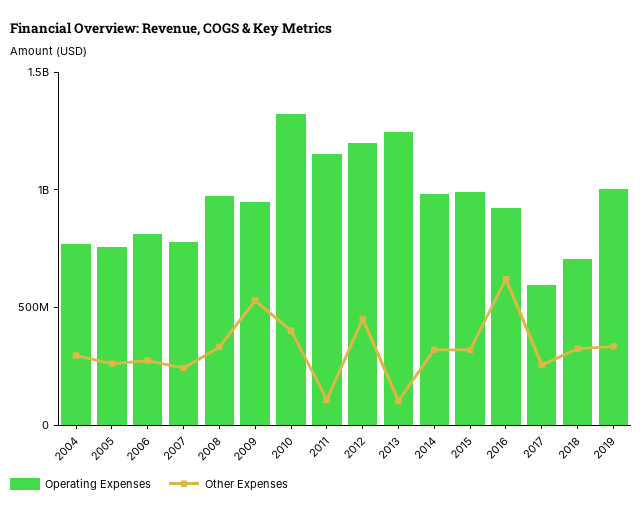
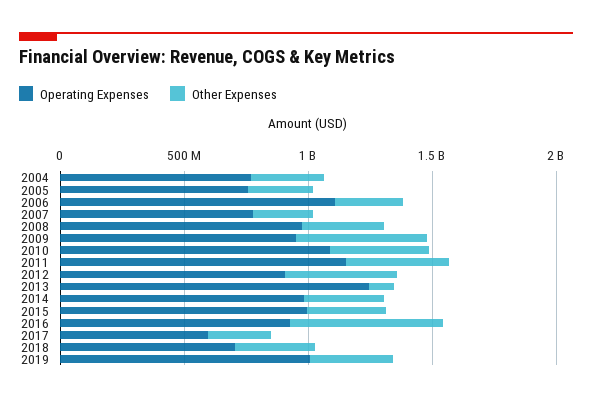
Operating Expenses, 2006: 800000000 -> 1100000000
Operating Expenses, 2010: 1300000000 -> 1100000000
Other Expenses, 2011: 100000000 -> 400000000
Operating Expenses, 2012: 1200000000 -> 900000000

